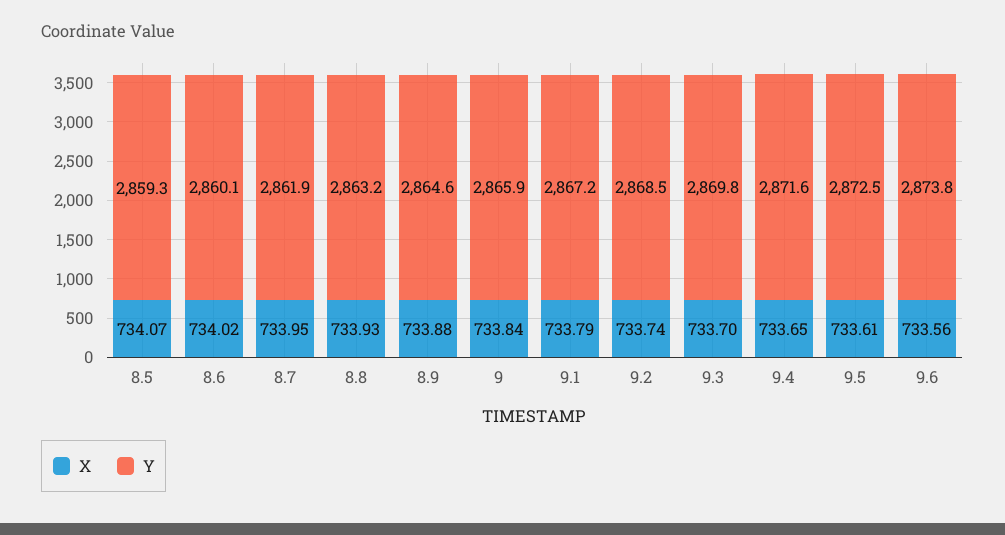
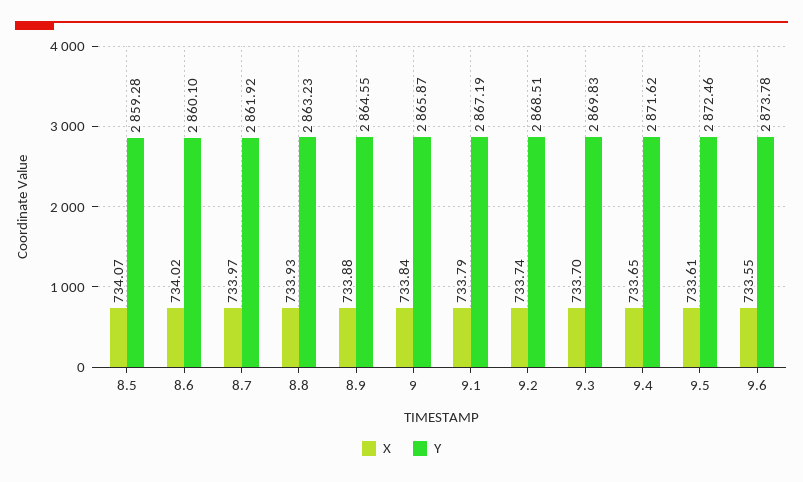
X, 8.7: 733.95 -> 733.97
X, 9.6: 733.56 -> 733.55

